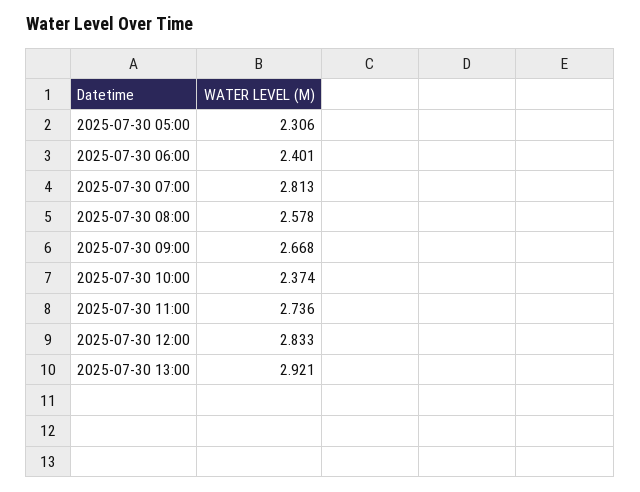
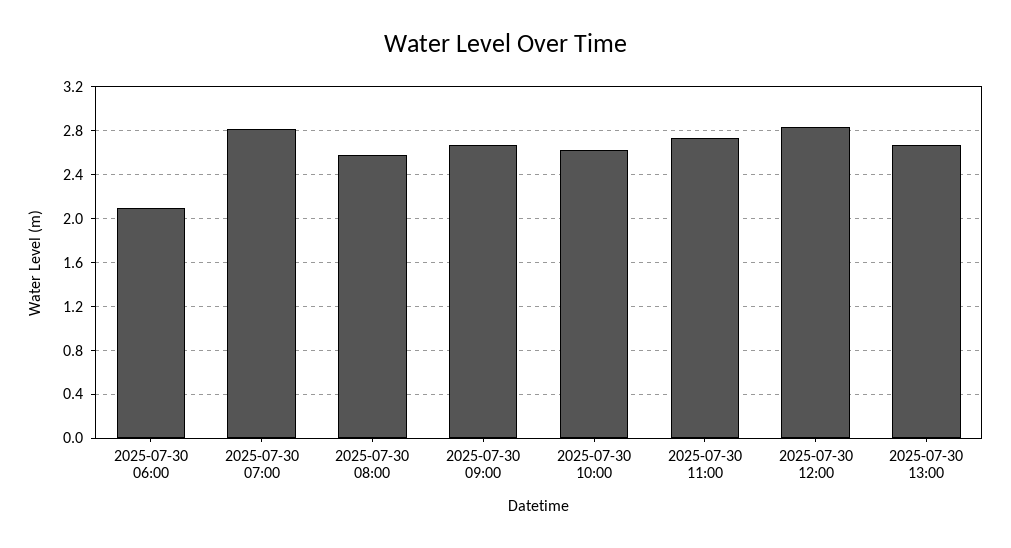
2025-07-30 05:00: 2.306 -> none
2025-07-30 06:00: 2.401 -> 2.1
2025-07-30 10:00: 2.374 -> 2.6
2025-07-30 13:00: 2.921 -> 2.7

